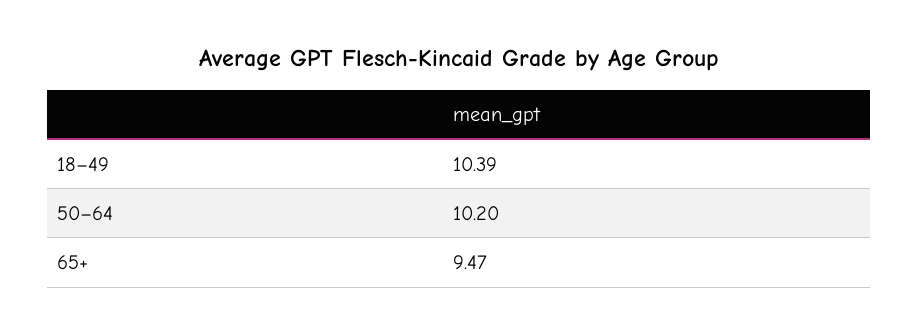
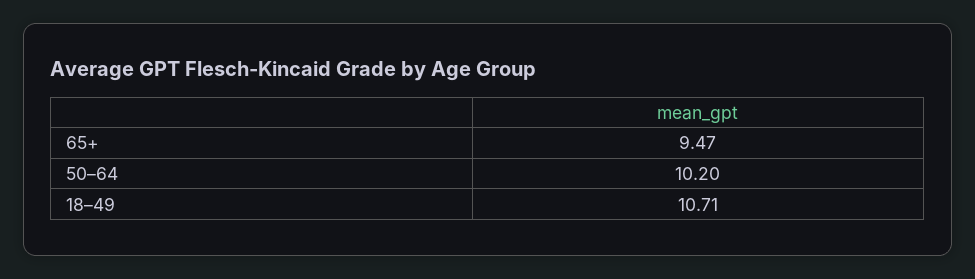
18–49: 10.39 -> 10.71

